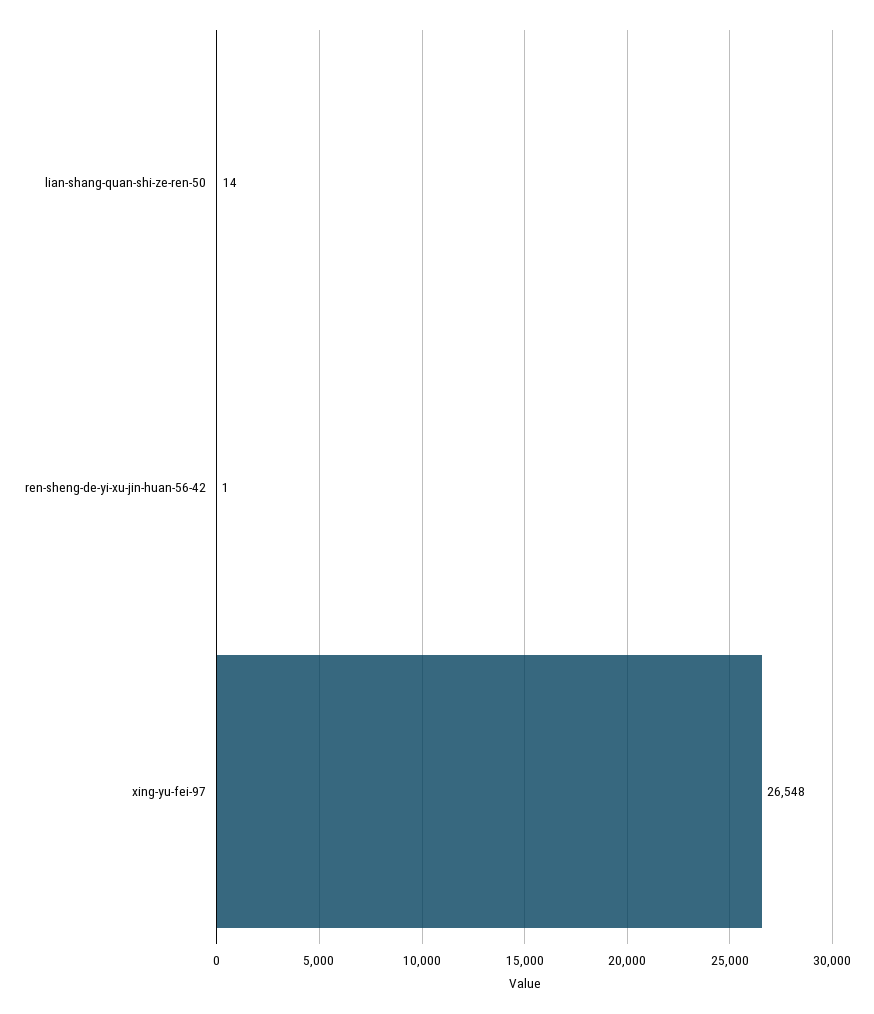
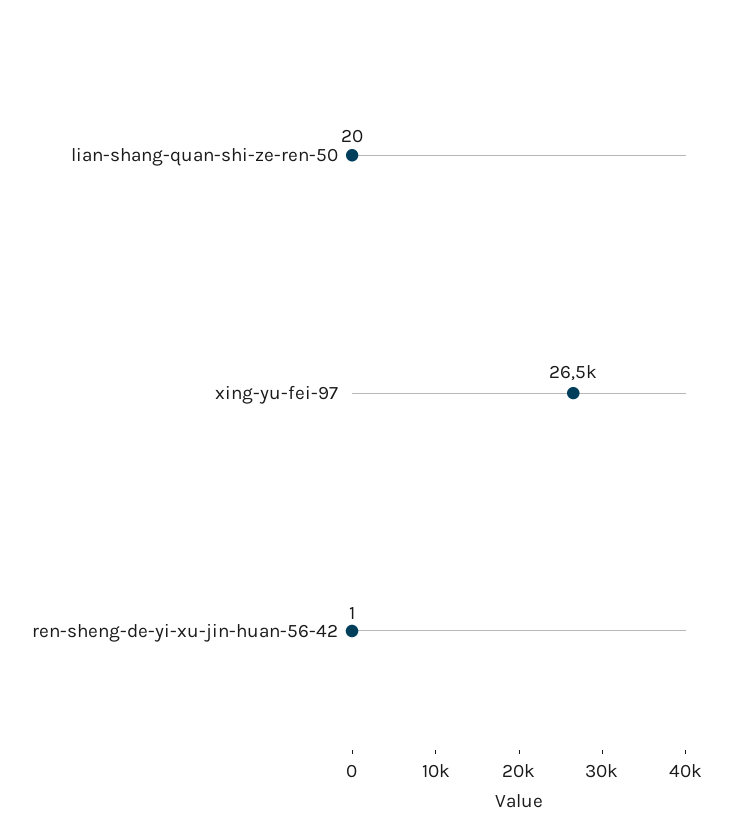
lian-shang-quan-shi-ze-ren-50: 14 -> 20

